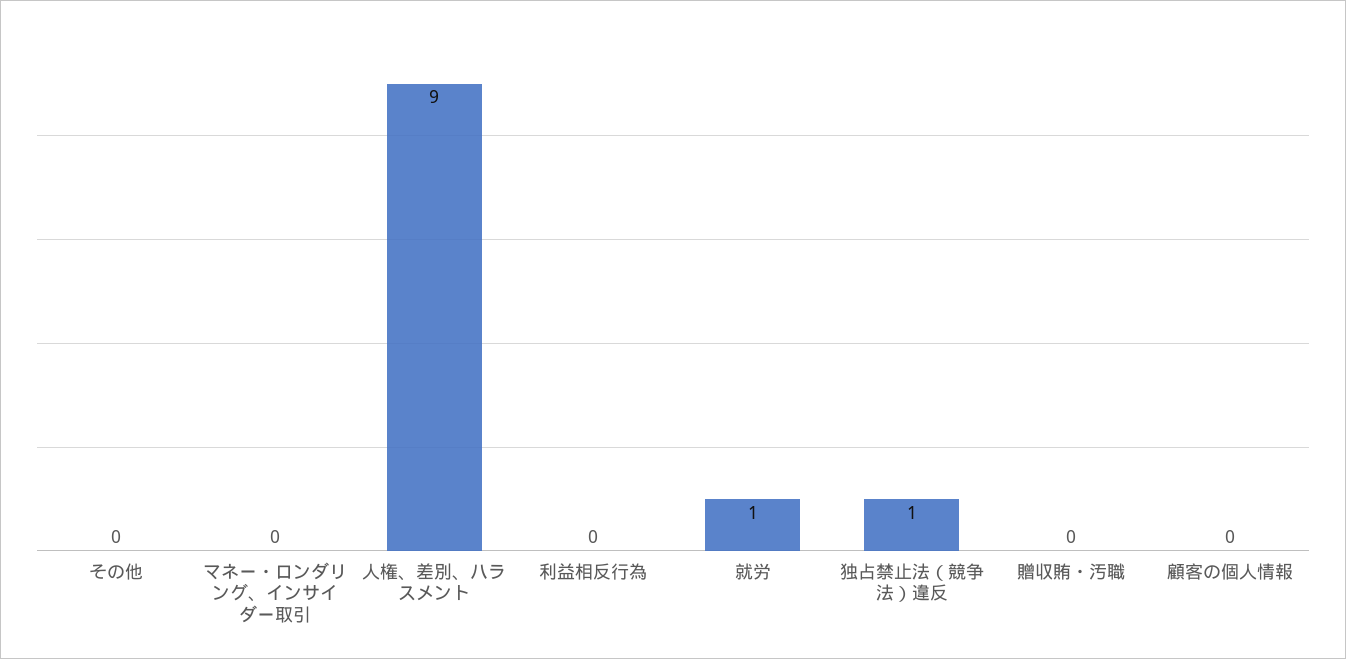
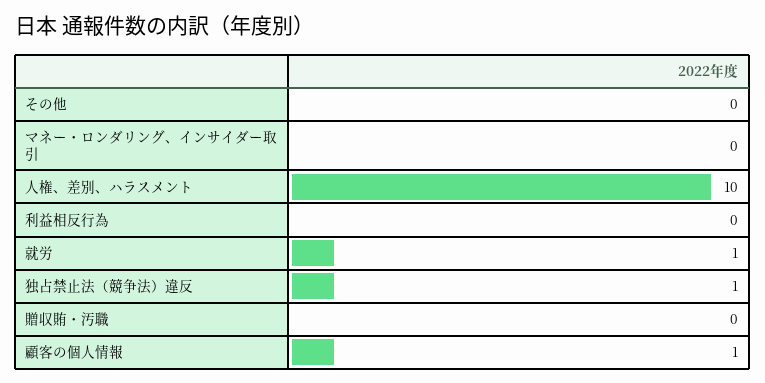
人権、差別、ハラスメント: 9 -> 10
顧客の個人情報: 0 -> 1

